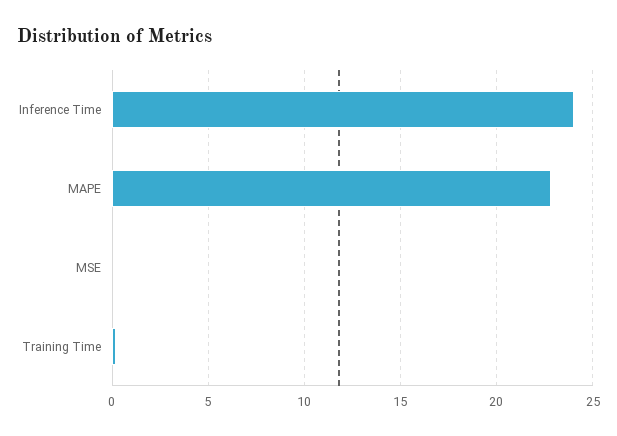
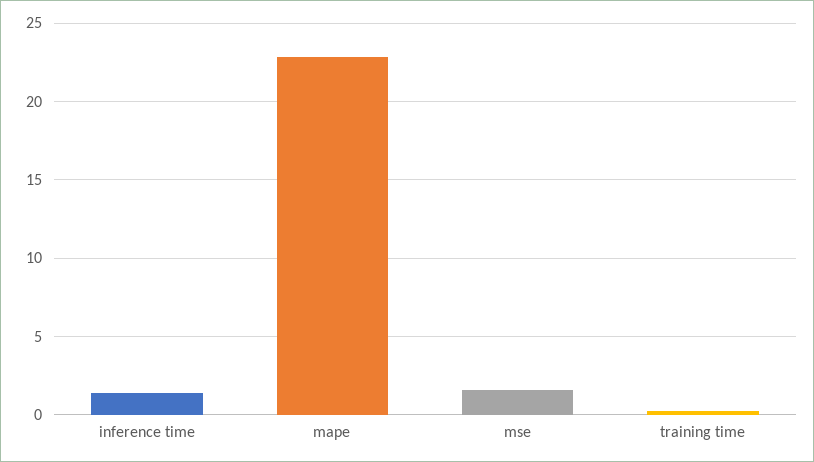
Inference Time: 24 -> 1.5
MSE: 0 -> 1.5

